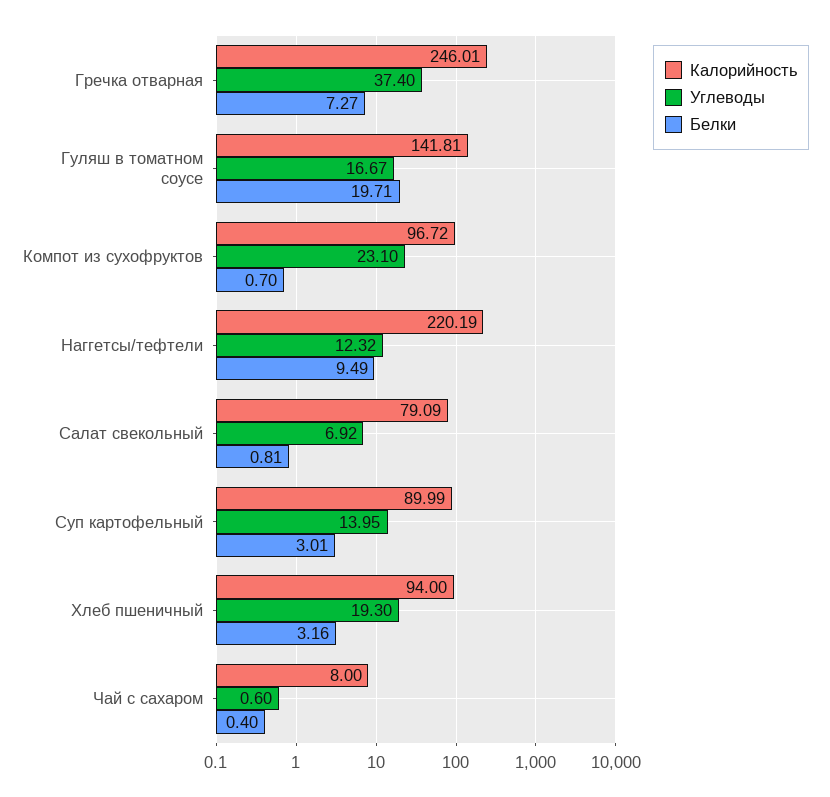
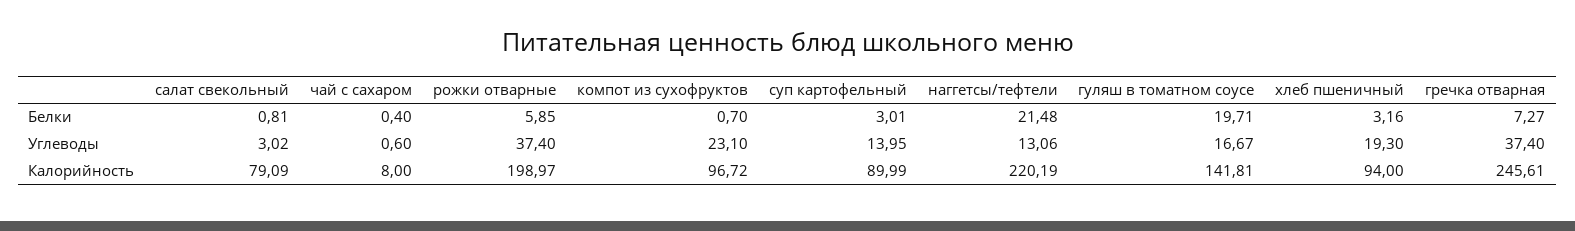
Калорийность, Гречка отварная: 246.01 -> 245.61
Углеводы, Наггетсы/тефтели: 12.32 -> 13.06
Белки, Наггетсы/тефтели: 9.49 -> 21.48
Углеводы, Салат свекольный: 6.92 -> 3.02
Белки, рожки отварные: none -> 5.85
Углеводы, рожки отварные: none -> 37.4
Калорийность, рожки отварные: none -> 198.97

